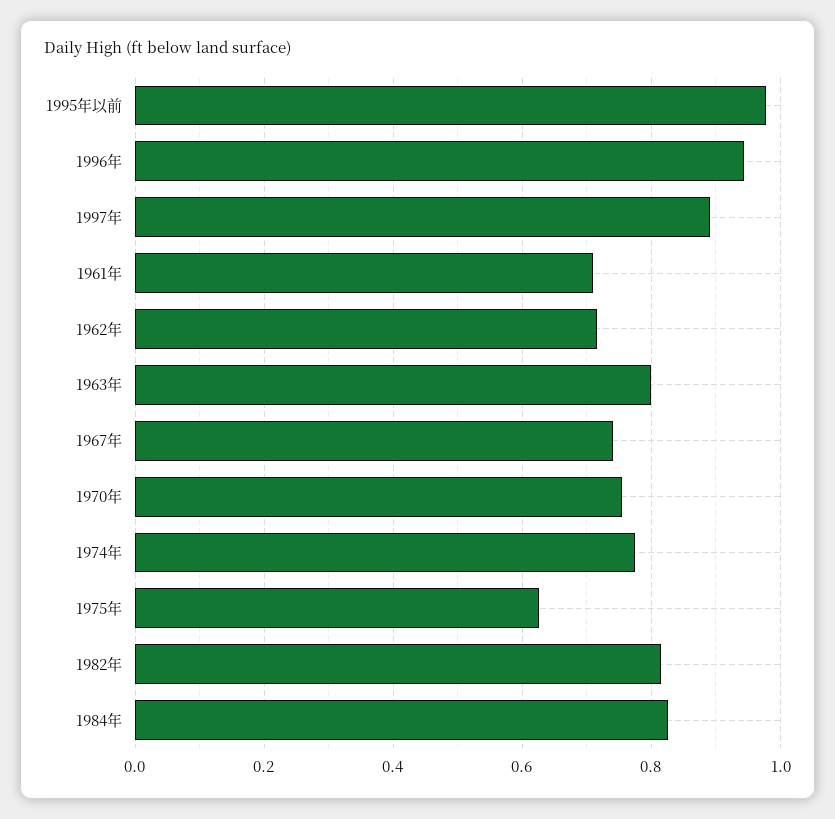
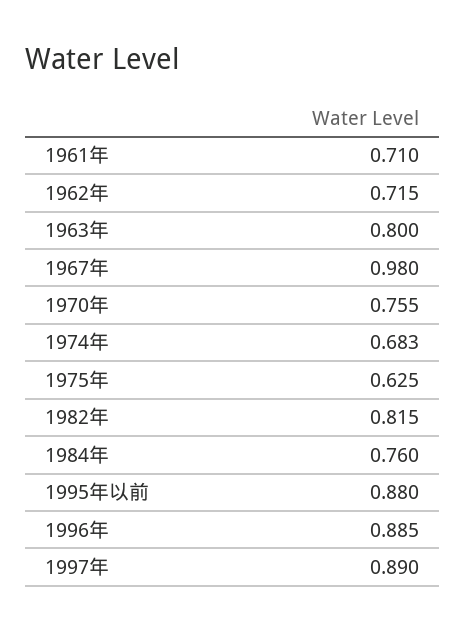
1995年以前: 0.98 -> 0.88
1996年: 0.94 -> 0.885
1967年: 0.74 -> 0.98
1974年: 0.78 -> 0.683
1984年: 0.82 -> 0.76

